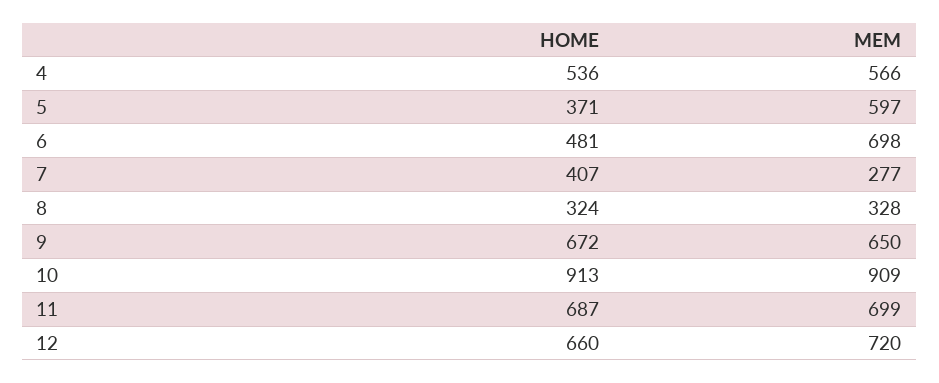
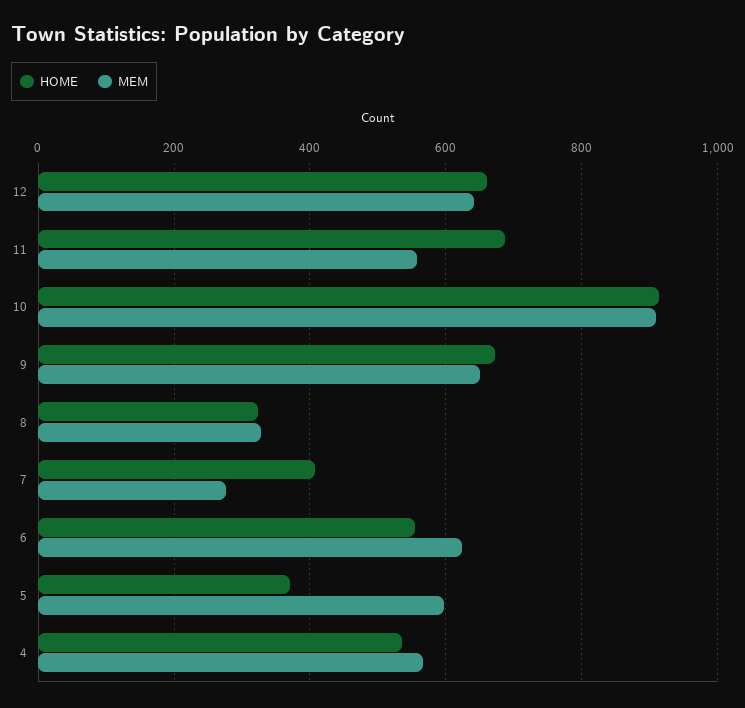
HOME, 6: 481 -> 560
MEM, 6: 698 -> 620
MEM, 11: 699 -> 560
MEM, 12: 720 -> 640

